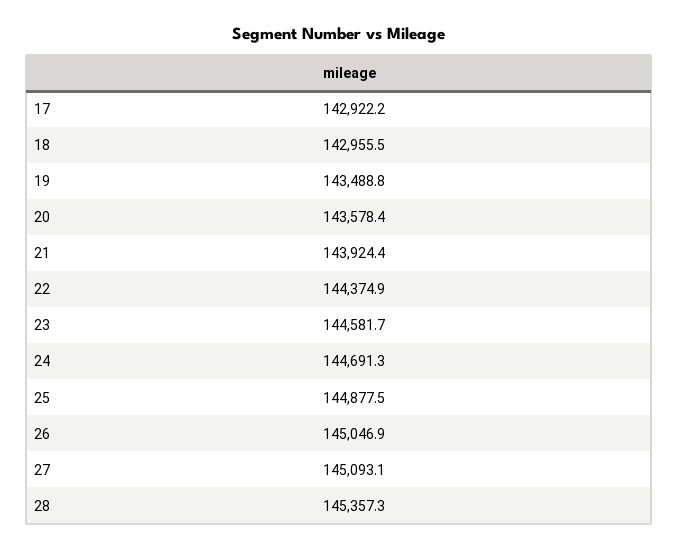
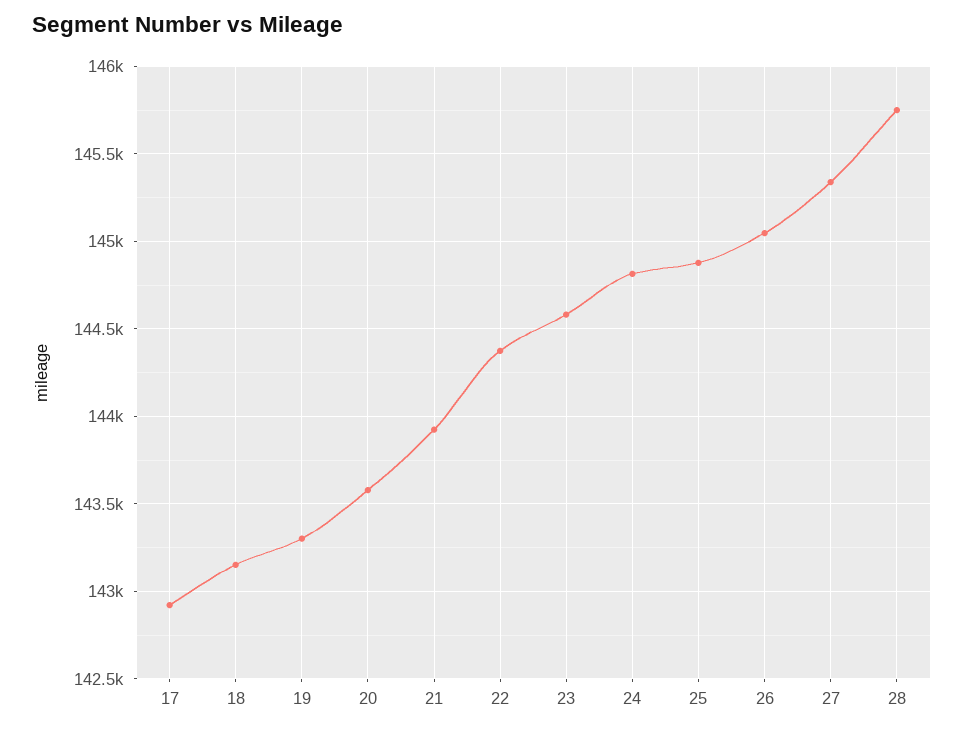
18: 142955.5 -> 143150
19: 143488.8 -> 143300
24: 144691.3 -> 144800
27: 145093.1 -> 145350
28: 145357.3 -> 145750

